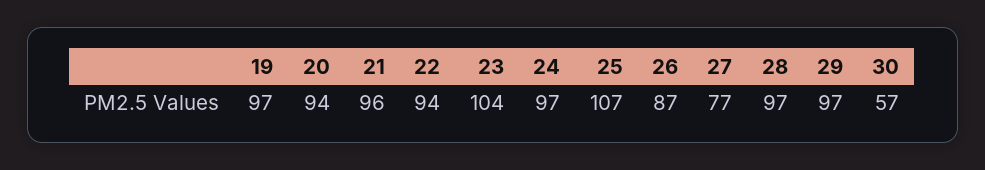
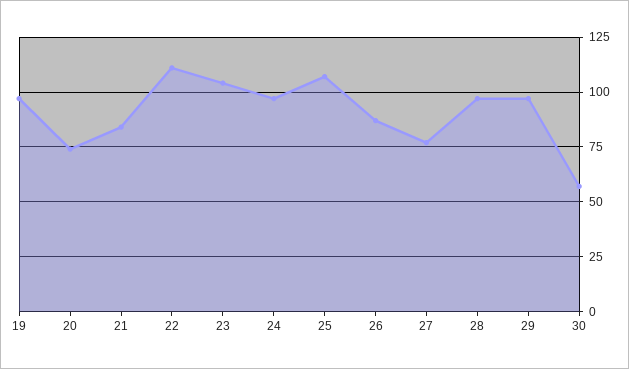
20: 94 -> 75
21: 96 -> 85
22: 94 -> 110

